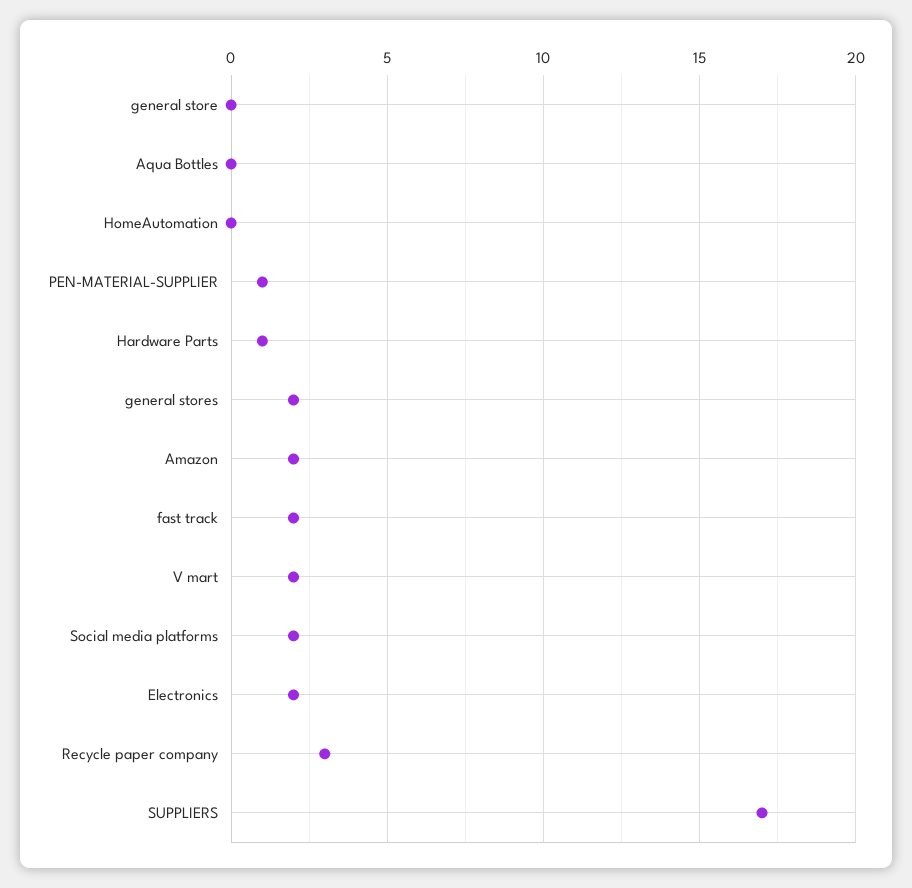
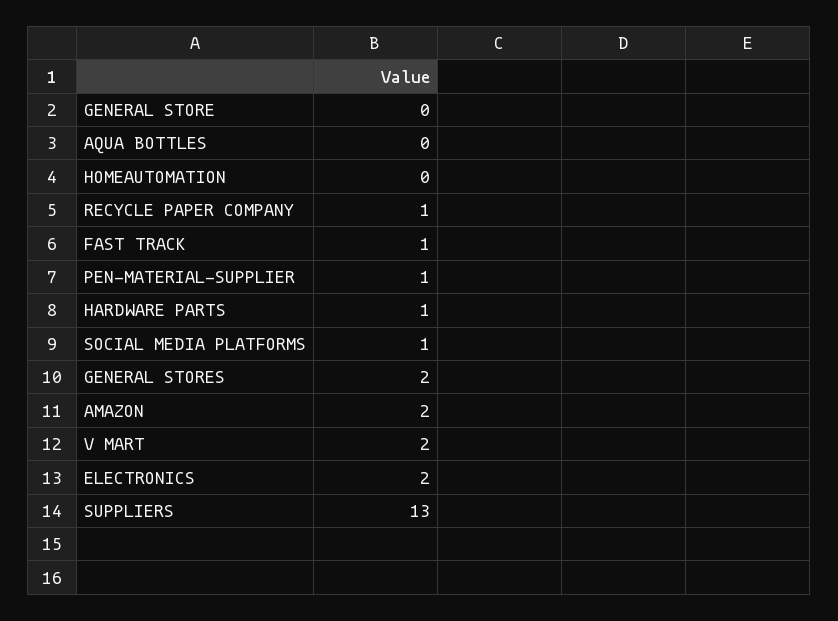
fast track: 2 -> 1
Social media platforms: 2 -> 1
Recycle paper company: 3 -> 1
SUPPLIERS: 17 -> 13

